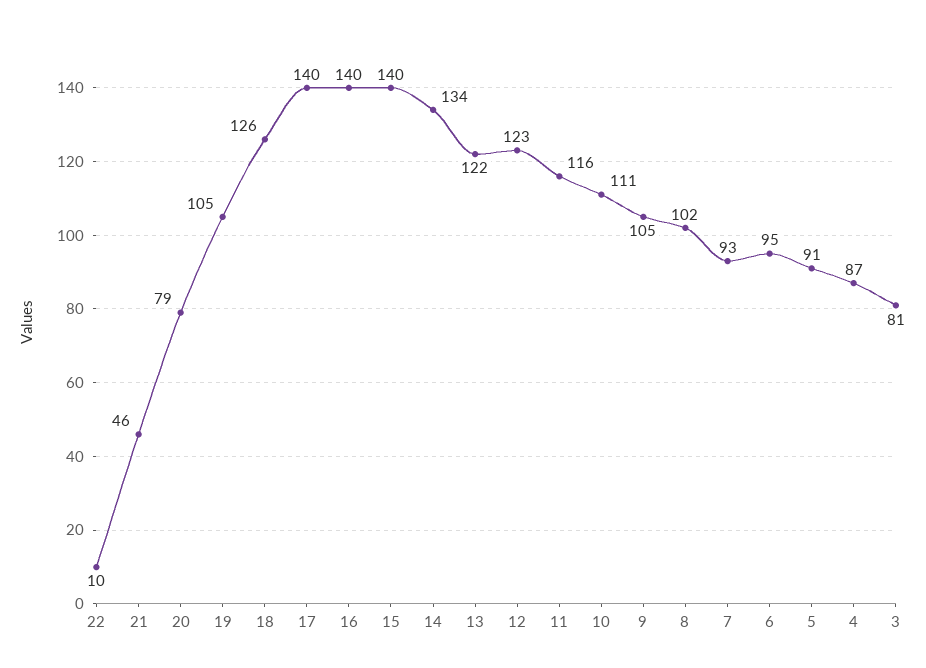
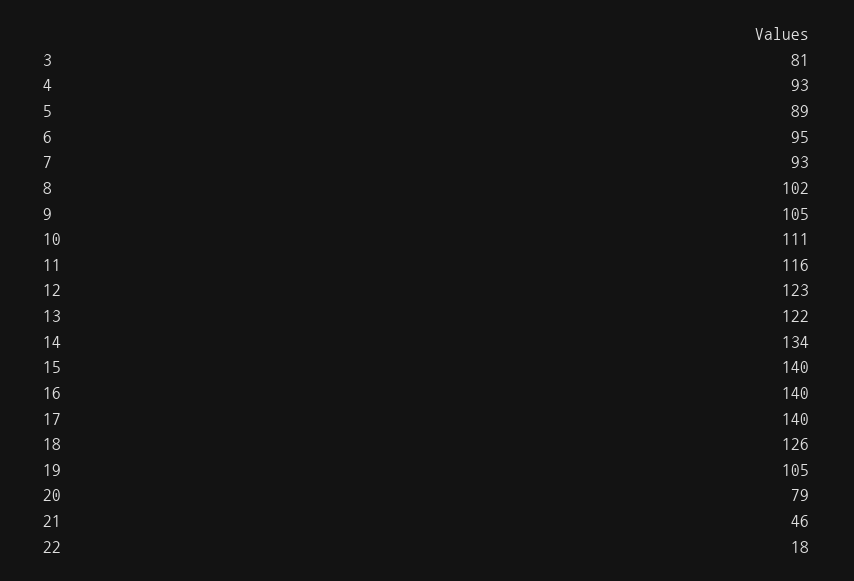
22: 10 -> 18
5: 91 -> 89
4: 87 -> 93

